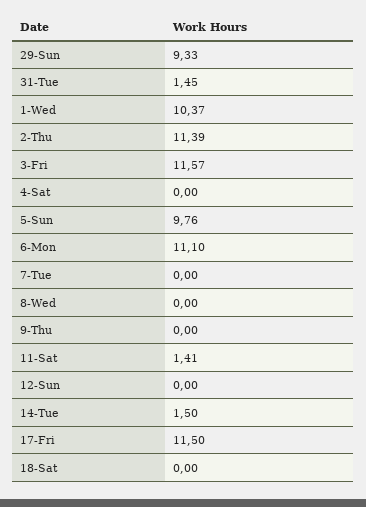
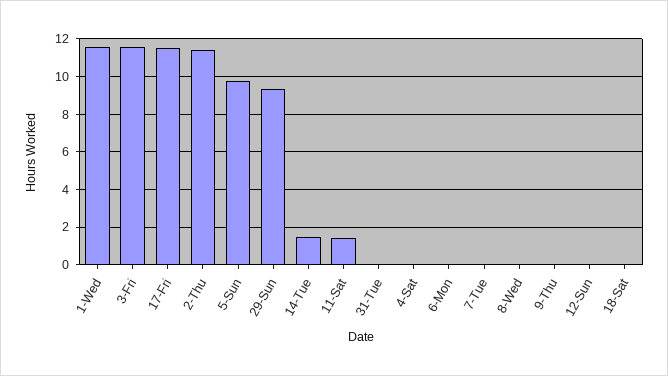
31-Tue: 1.45 -> 0
1-Wed: 10.37 -> 11.5
6-Mon: 11.1 -> 0

